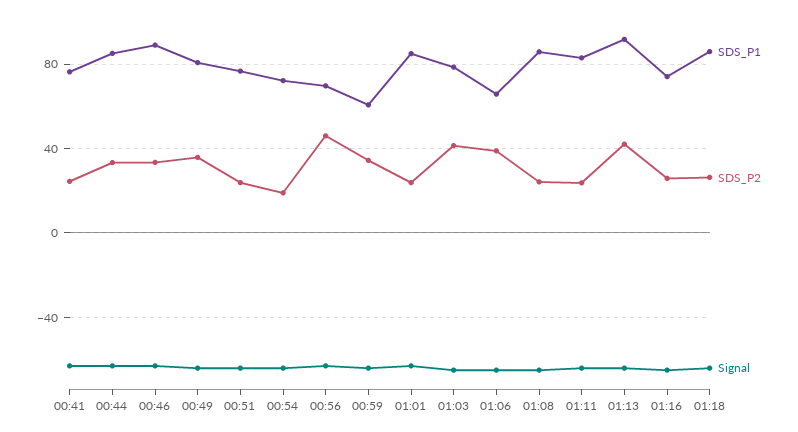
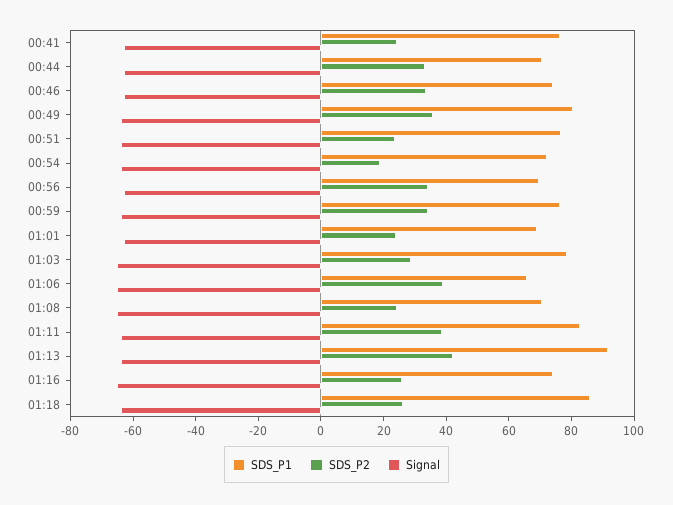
SDS_P1, 00:44: 85 -> 70
SDS_P1, 00:46: 90 -> 75
SDS_P2, 00:56: 45 -> 35
SDS_P1, 00:59: 60 -> 75
SDS_P1, 01:01: 85 -> 70
SDS_P2, 01:03: 40 -> 30
SDS_P1, 01:08: 85 -> 70
SDS_P2, 01:11: 25 -> 40

